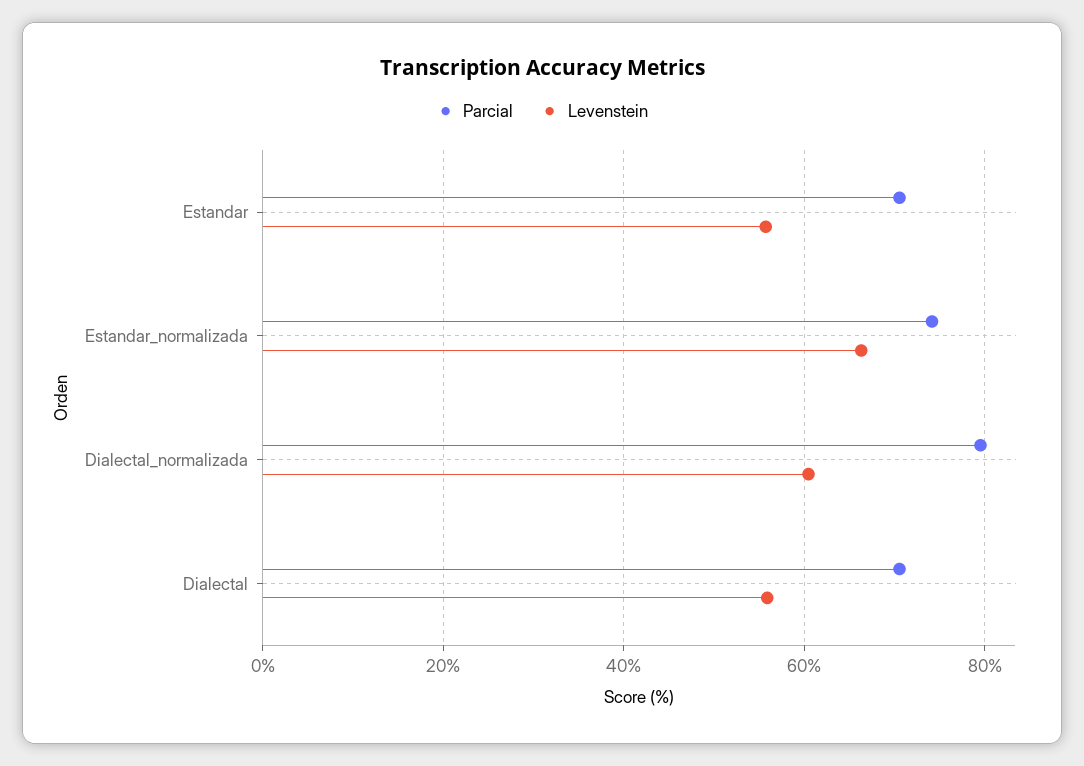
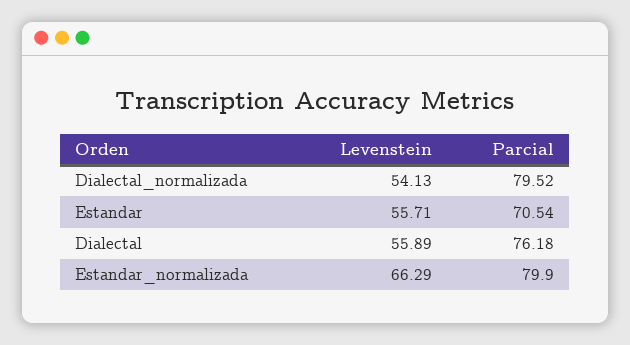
Parcial, Estandar_normalizada: 74 -> 79.9
Levenstein, Dialectal_normalizada: 60 -> 54.13
Parcial, Dialectal: 70 -> 76.18

